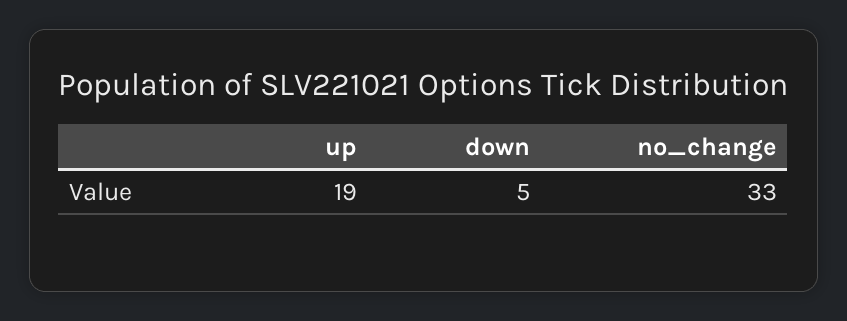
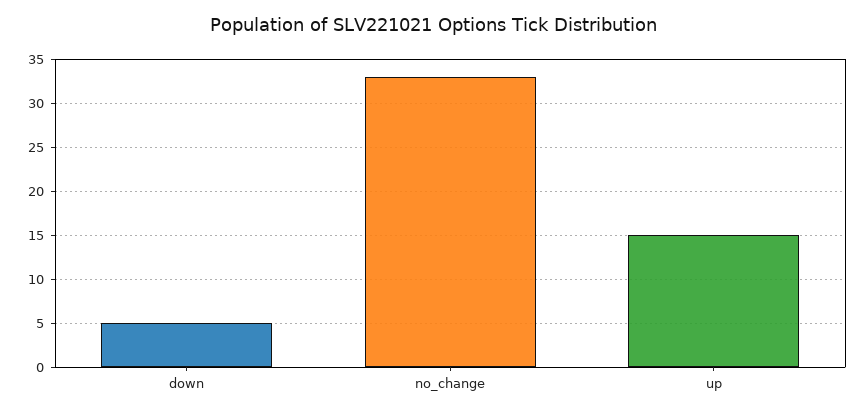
up: 19 -> 15

